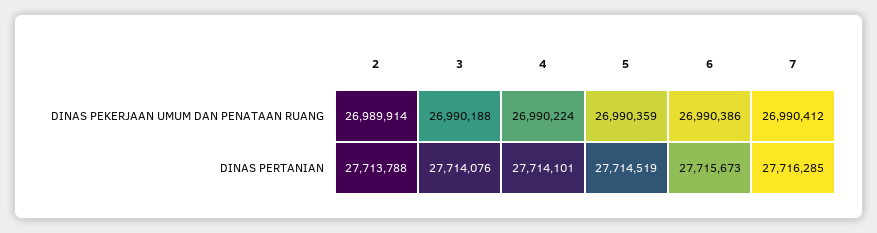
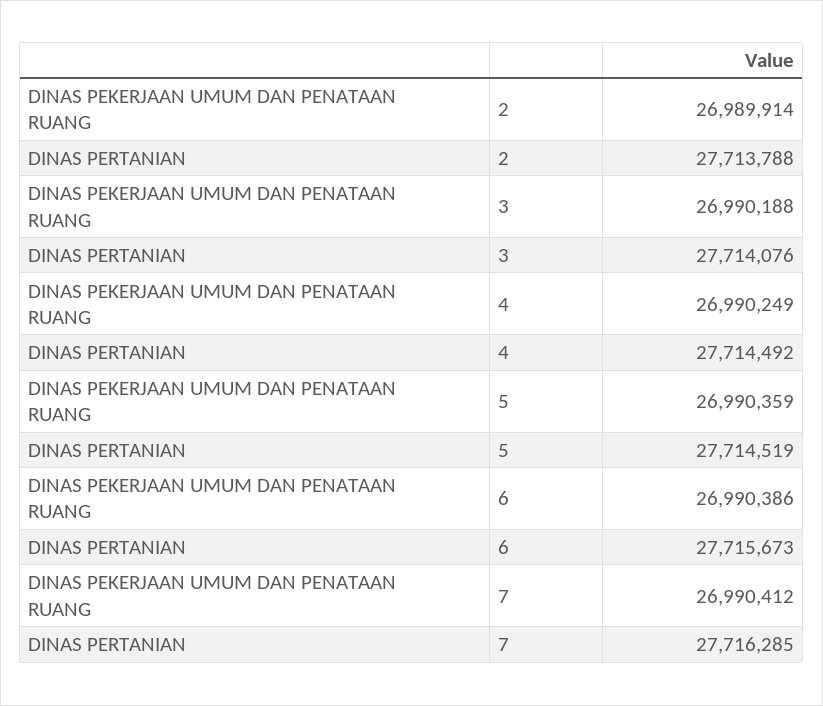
4, DINAS PEKERJAAN UMUM DAN PENATAAN RUANG: 26990224 -> 26990249
4, DINAS PERTANIAN: 27714101 -> 27714492

